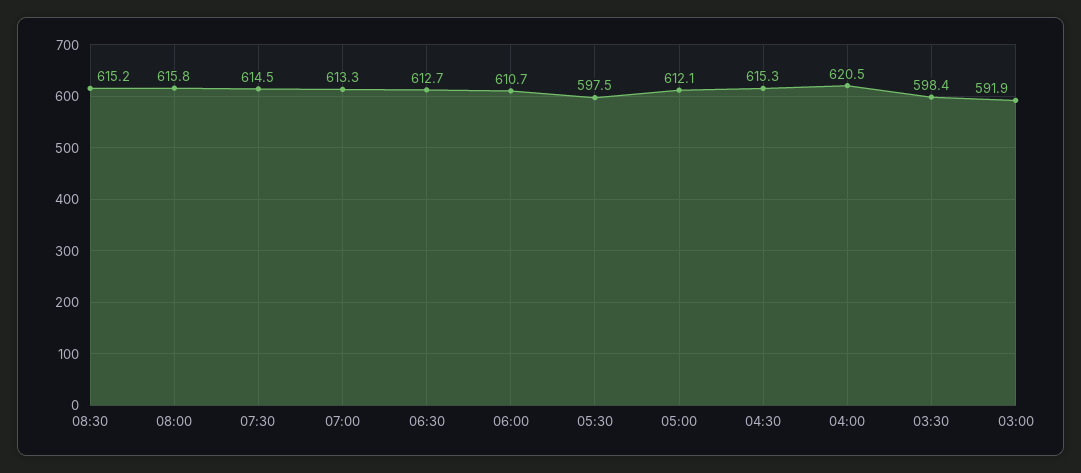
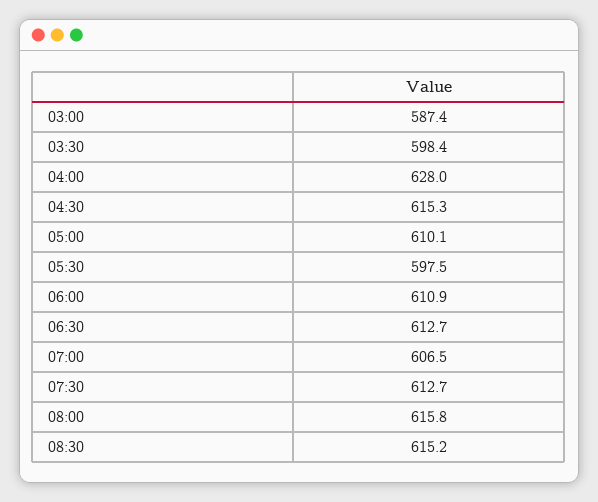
07:30: 614.5 -> 612.7
07:00: 613.3 -> 606.5
06:00: 610.7 -> 610.9
05:00: 612.1 -> 610.1
04:00: 620.5 -> 628
03:00: 591.9 -> 587.4

